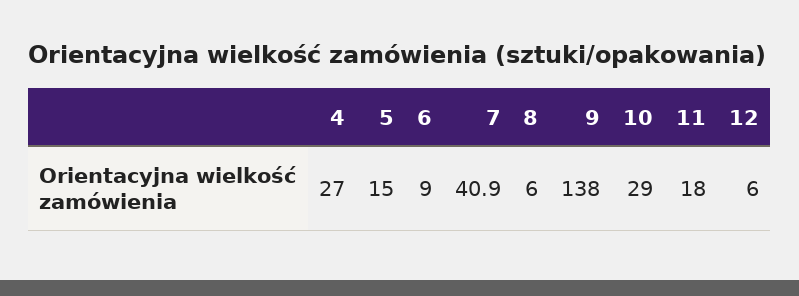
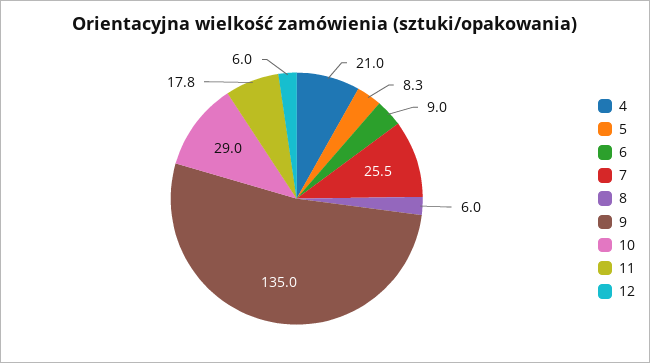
4: 27 -> 21
5: 15 -> 8.3
7: 40.9 -> 25.5
9: 138 -> 135
11: 18 -> 17.8

